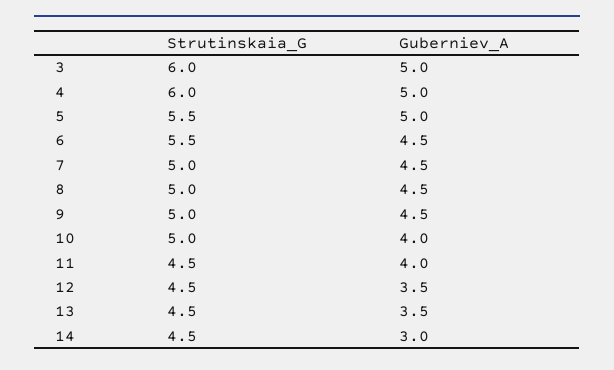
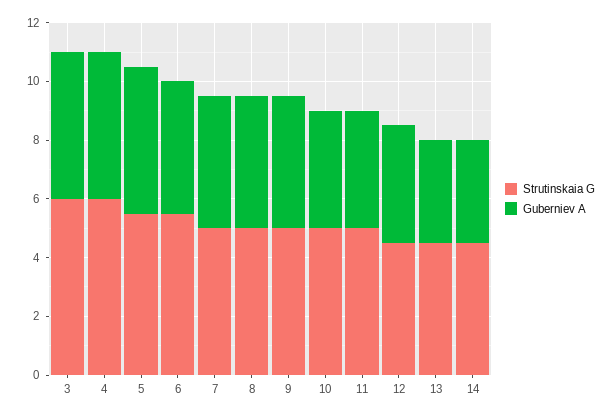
Strutinskaia_G, 11: 4.5 -> 5
Guberniev_A, 12: 3.5 -> 4
Guberniev_A, 14: 3 -> 3.5

